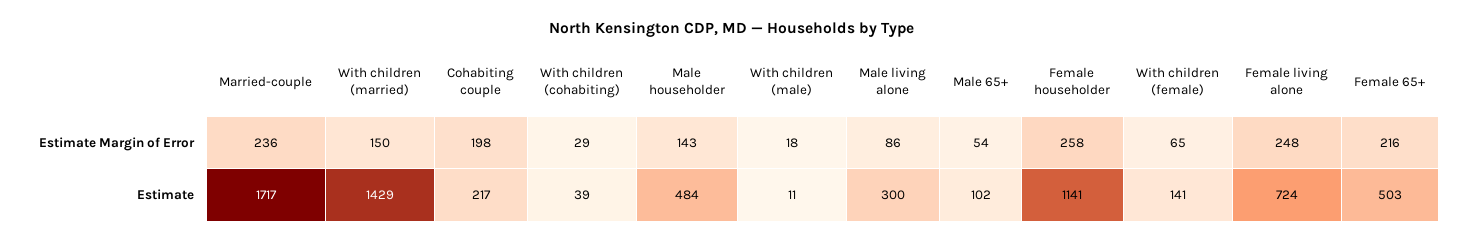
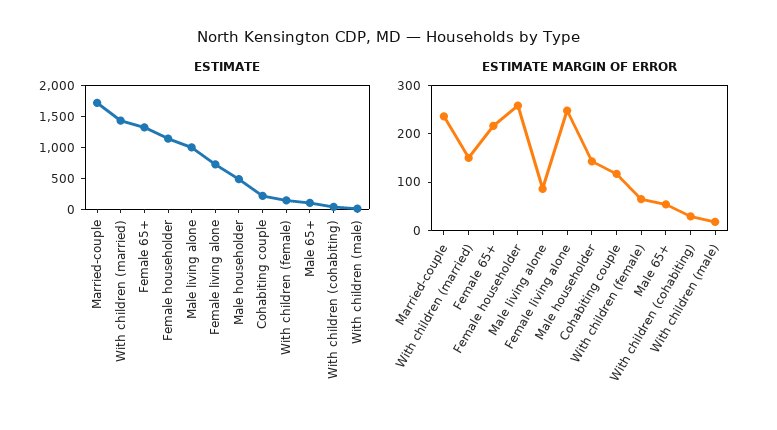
Estimate Margin of Error, Cohabiting couple: 198 -> 120
Estimate, Male living alone: 300 -> 1000
Estimate, Female 65+: 503 -> 1250

